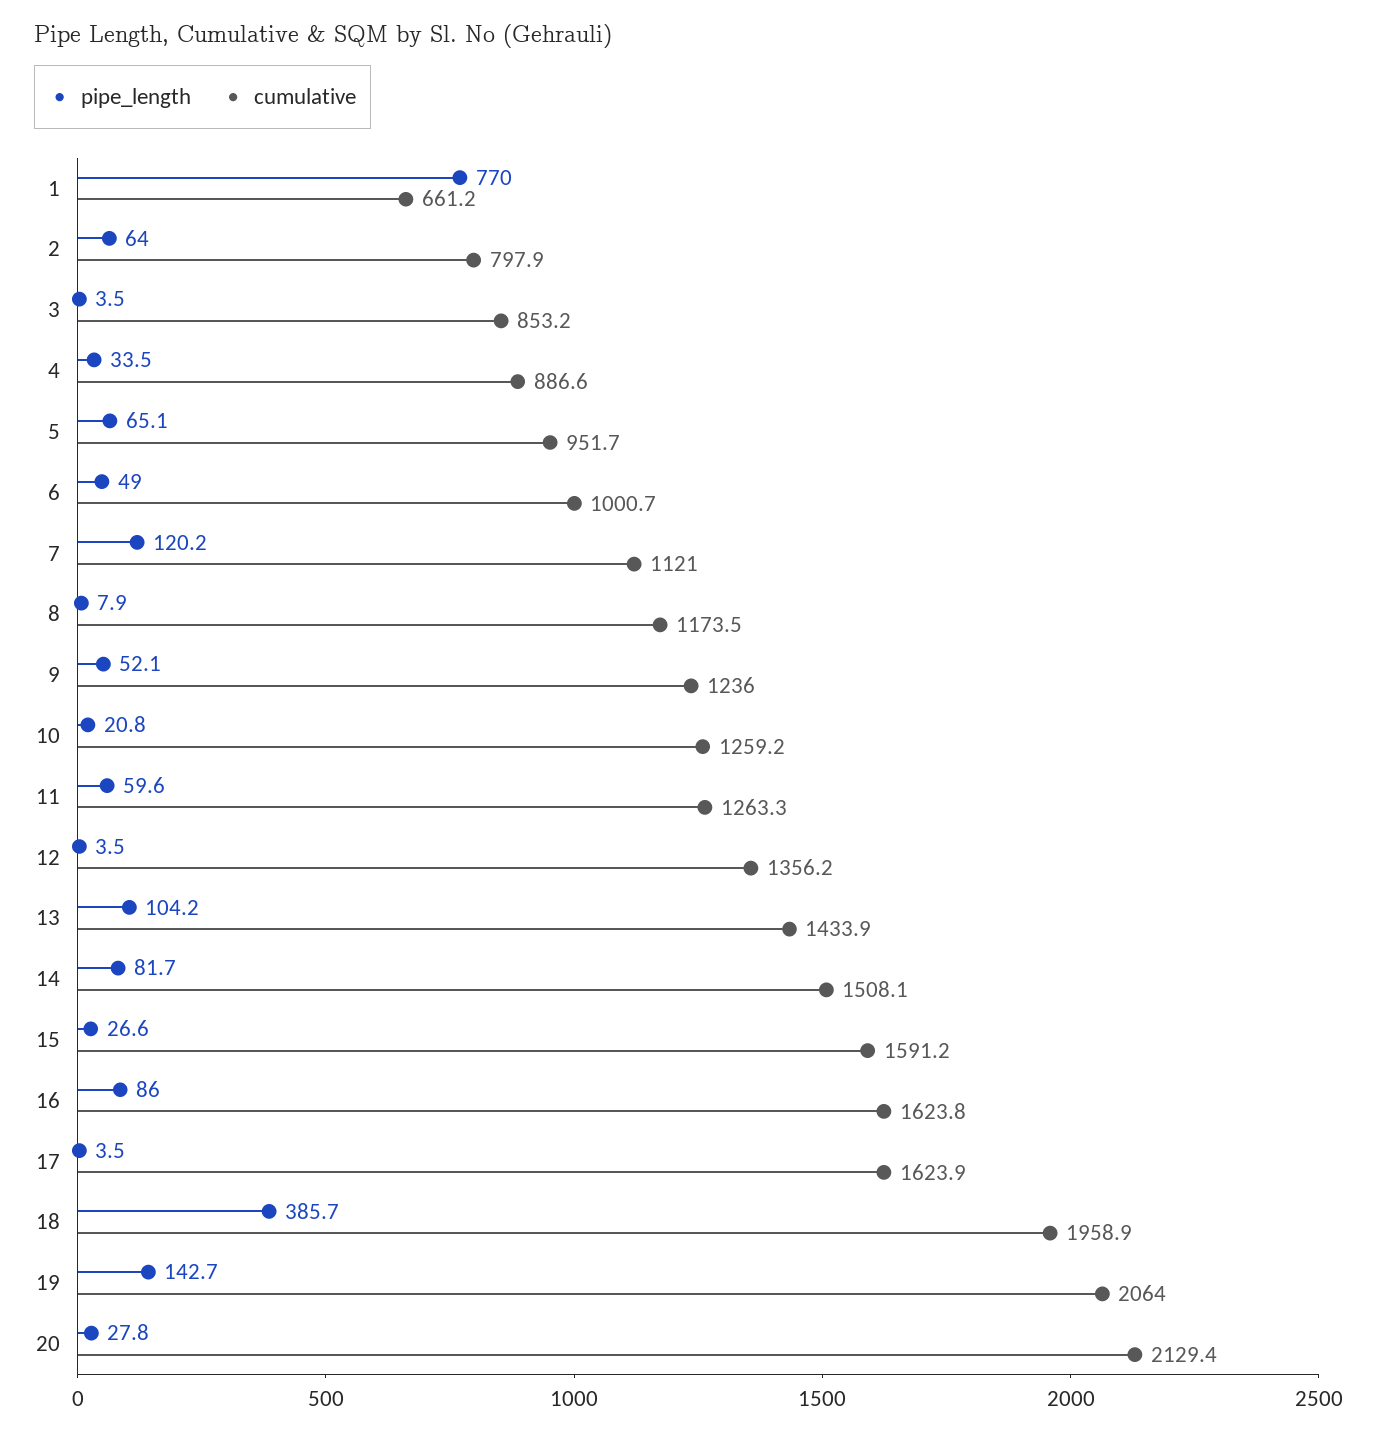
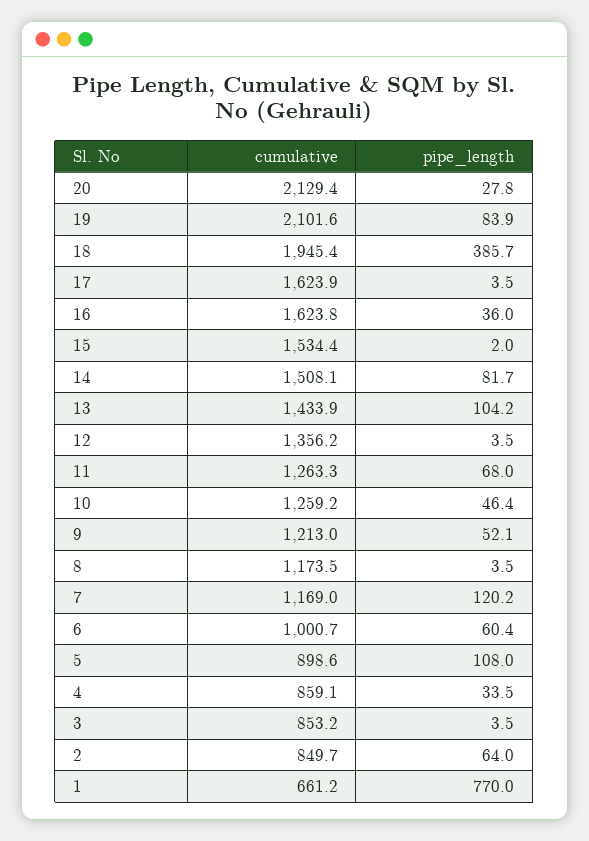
cumulative, 2: 797.9 -> 849.7
cumulative, 4: 886.6 -> 859.1
pipe_length, 5: 65.1 -> 108
cumulative, 5: 951.7 -> 898.6
pipe_length, 6: 49 -> 60.4
cumulative, 7: 1121 -> 1169
pipe_length, 8: 7.9 -> 3.5
cumulative, 9: 1236 -> 1213
pipe_length, 10: 20.8 -> 46.4
pipe_length, 11: 59.6 -> 68
pipe_length, 15: 26.6 -> 2
cumulative, 15: 1591.2 -> 1534.4
pipe_length, 16: 86 -> 36
cumulative, 18: 1958.9 -> 1945.4
pipe_length, 19: 142.7 -> 83.9
cumulative, 19: 2064 -> 2101.6

